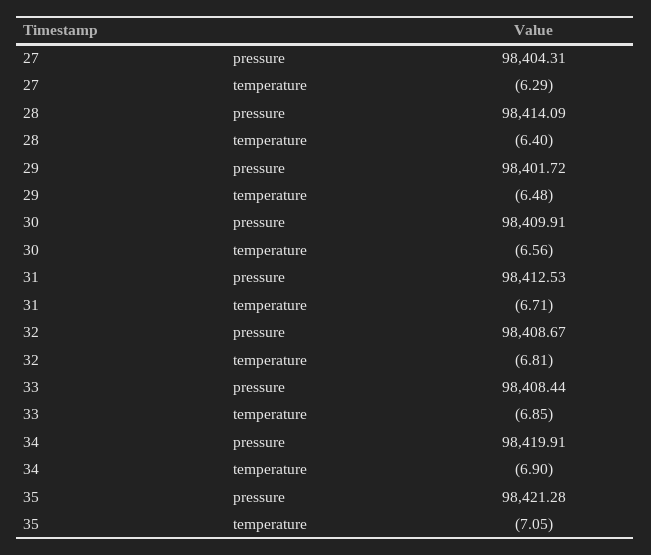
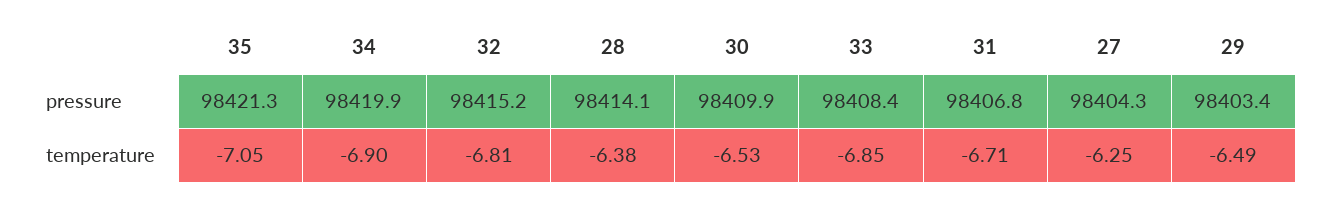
27, temperature: -6.29 -> -6.25
28, temperature: -6.4 -> -6.38
29, pressure: 98401.72 -> 98403.4
29, temperature: -6.48 -> -6.49
30, temperature: -6.56 -> -6.53
31, pressure: 98412.53 -> 98406.8
32, pressure: 98408.67 -> 98415.2

